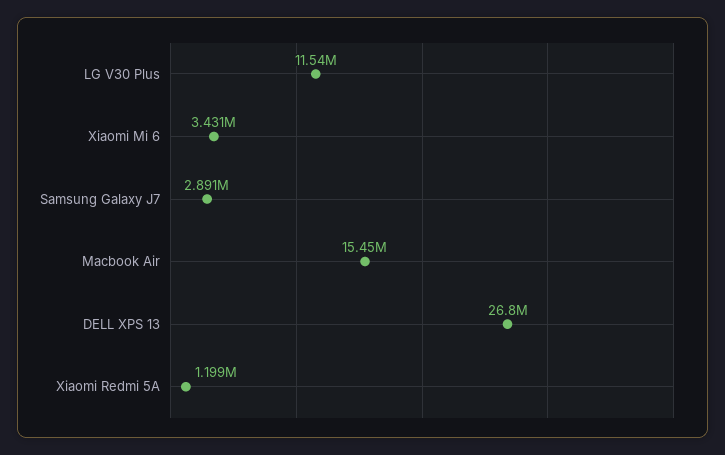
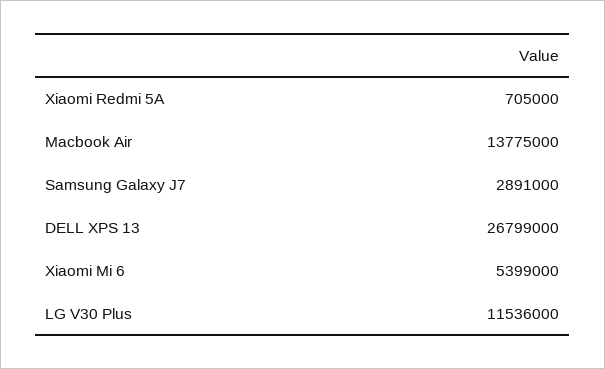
Xiaomi Mi 6: 3431000 -> 5399000
Macbook Air: 15450000 -> 13775000
Xiaomi Redmi 5A: 1199000 -> 705000

